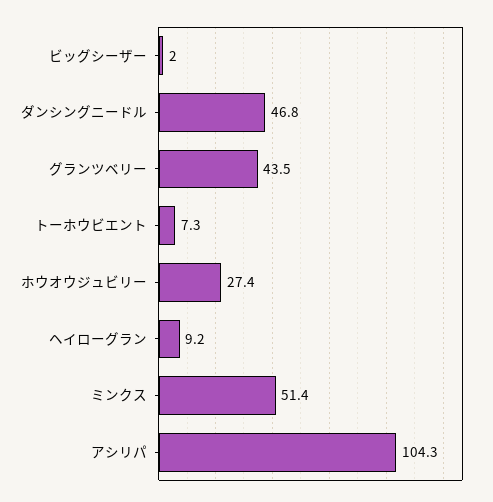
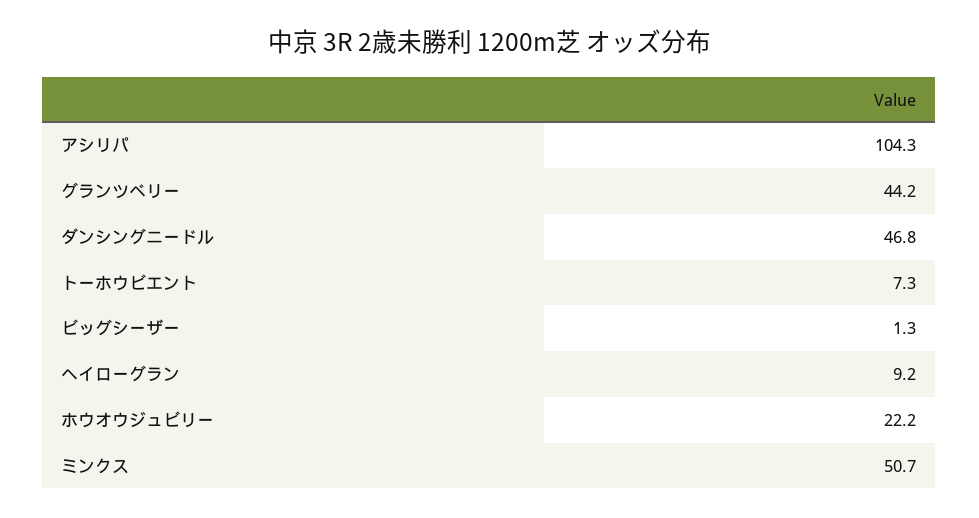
ビッグシーザー: 2 -> 1.3
グランツベリー: 43.5 -> 44.2
ホウオウジュビリー: 27.4 -> 22.2
ミンクス: 51.4 -> 50.7

